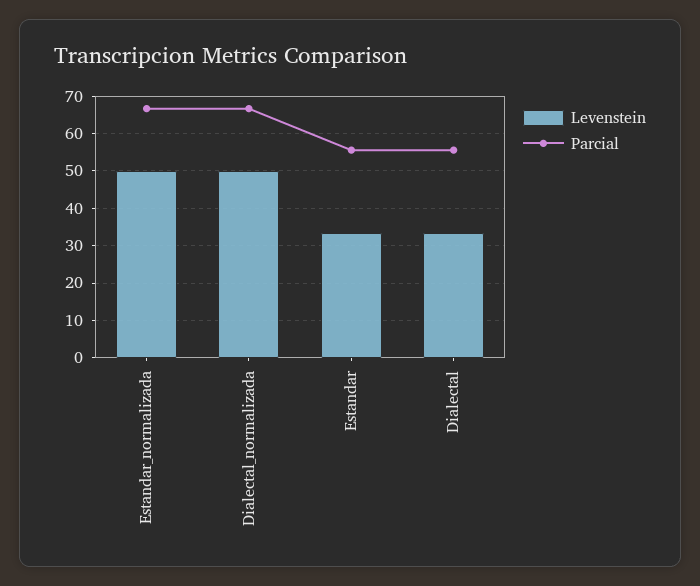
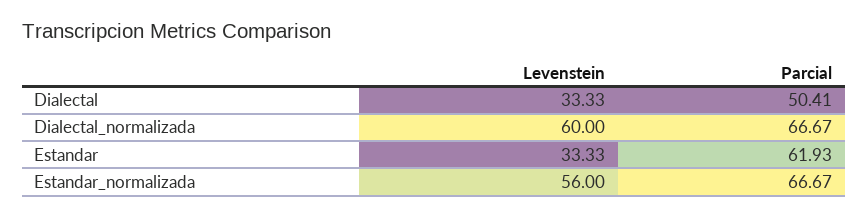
Levenstein, Estandar_normalizada: 50 -> 56
Levenstein, Dialectal_normalizada: 50 -> 60
Parcial, Estandar: 56 -> 61.93
Parcial, Dialectal: 56 -> 50.41

